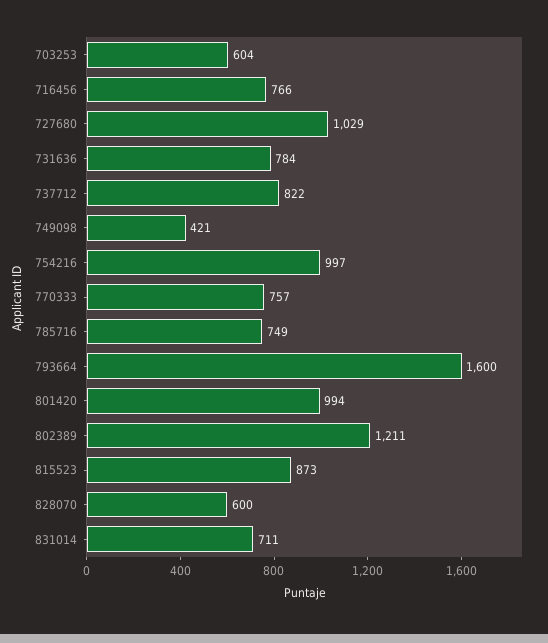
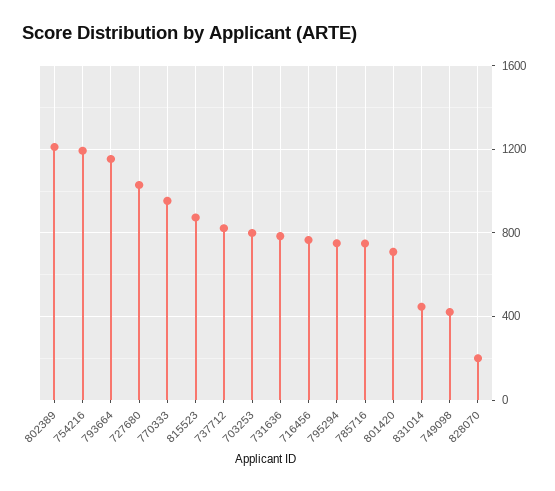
703253: 604 -> 800
754216: 997 -> 1200
770333: 757 -> 950
793664: 1600 -> 1150
801420: 994 -> 700
828070: 600 -> 200
831014: 711 -> 450
795294: none -> 750

